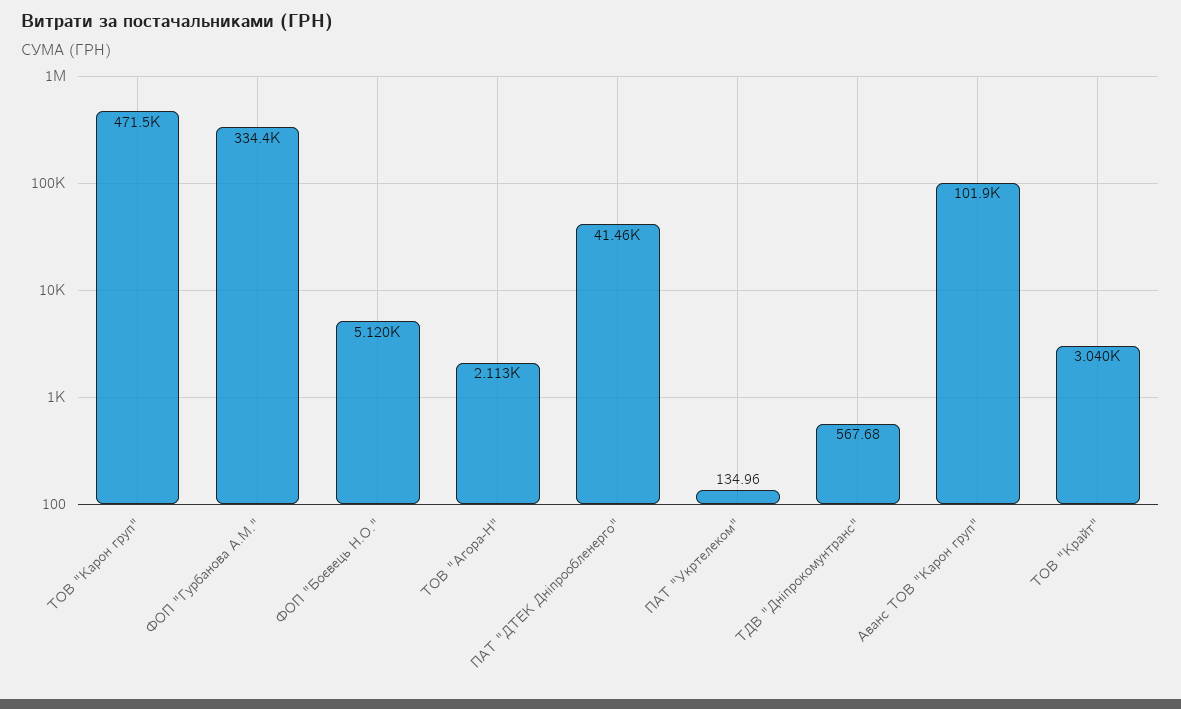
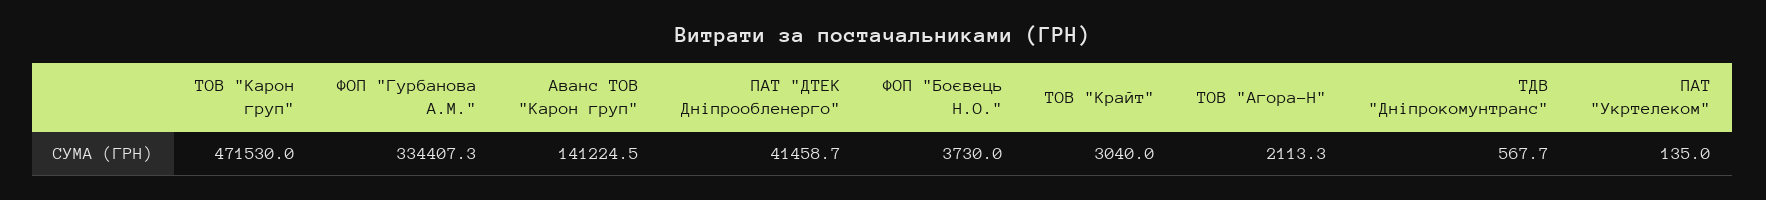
ФОП "Боєвець Н.О.": 5120 -> 3730
Аванс ТОВ "Карон груп": 101900 -> 141224.5

